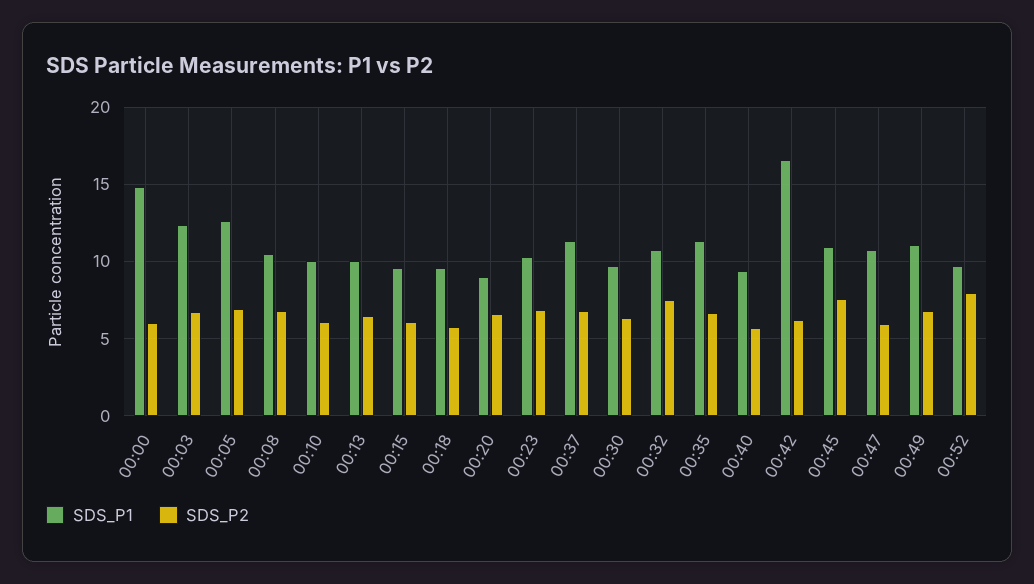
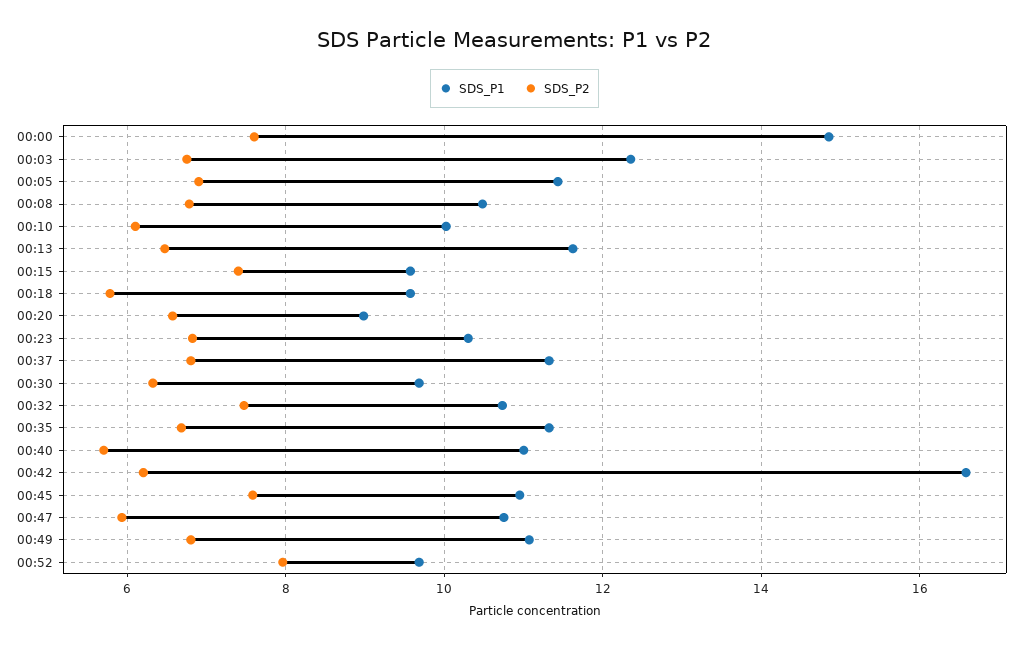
SDS_P2, 00:00: 6 -> 7.6
SDS_P1, 00:05: 12.5 -> 11.4
SDS_P1, 00:13: 10 -> 11.6
SDS_P2, 00:15: 6 -> 7.4
SDS_P1, 00:40: 9.5 -> 11

